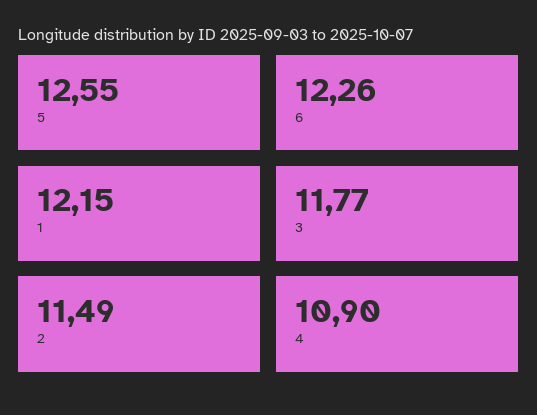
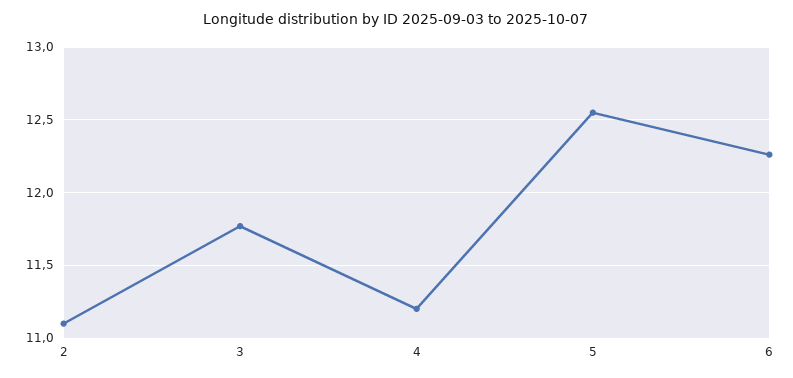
1: 12.15 -> none
2: 11.49 -> 11.1
4: 10.9 -> 11.2

